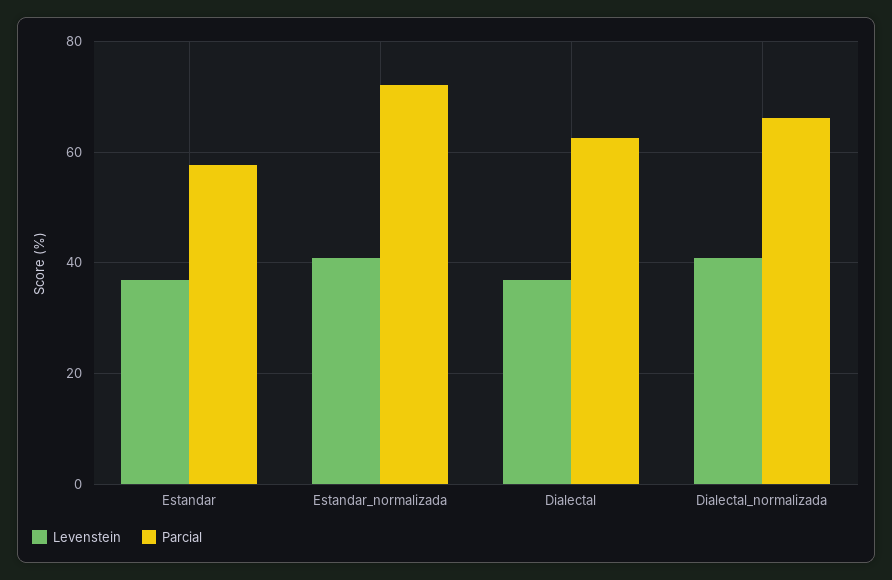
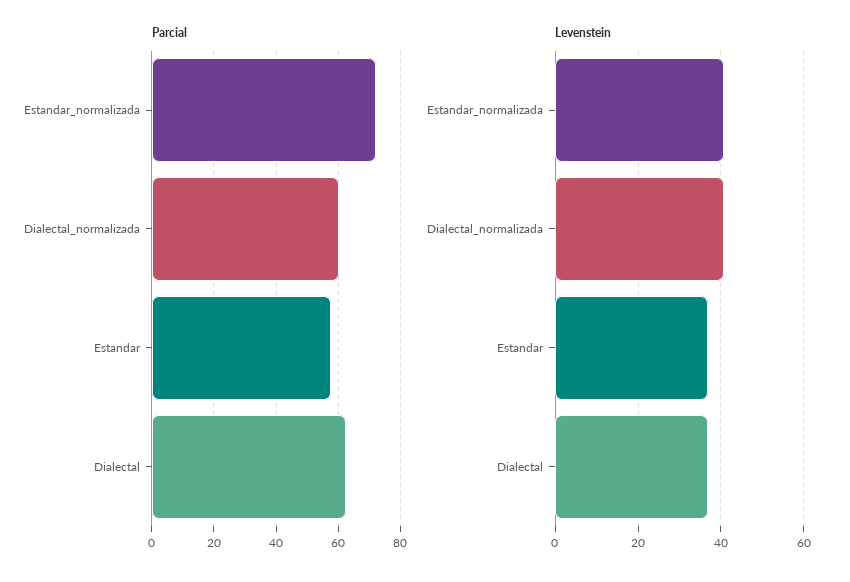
Parcial, Dialectal_normalizada: 66 -> 60

